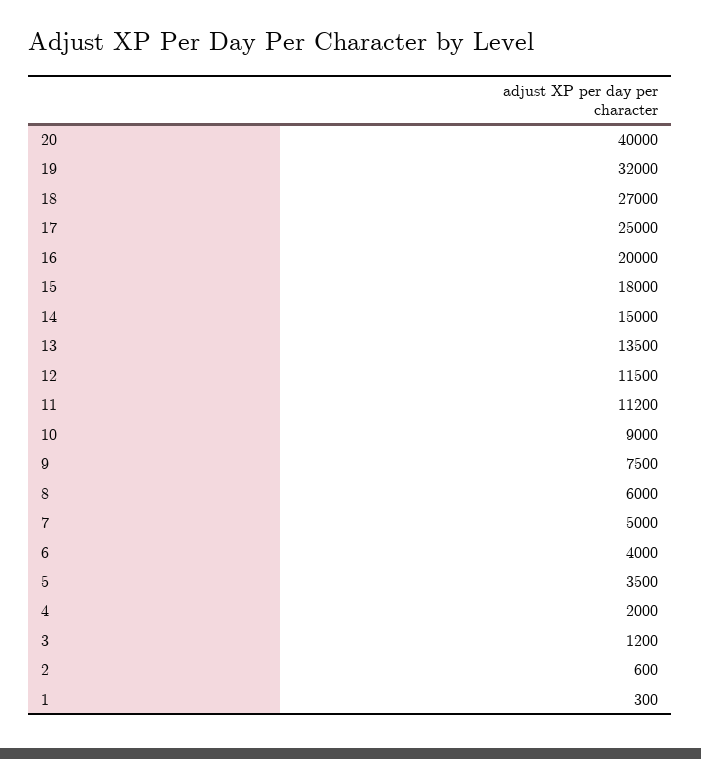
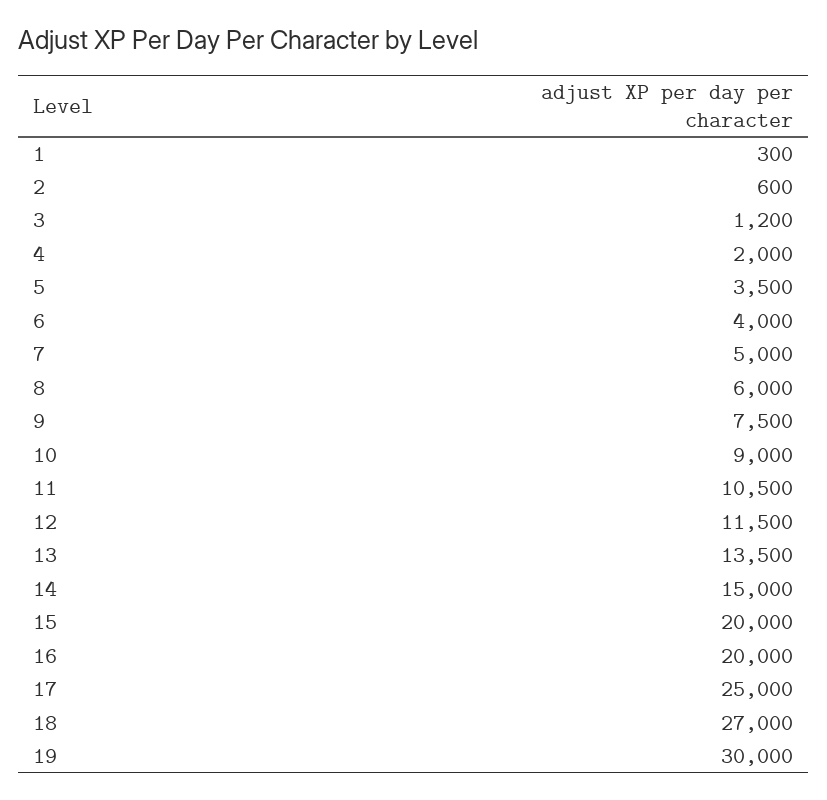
20: 40000 -> none
19: 32000 -> 30000
15: 18000 -> 20000
11: 11200 -> 10500

